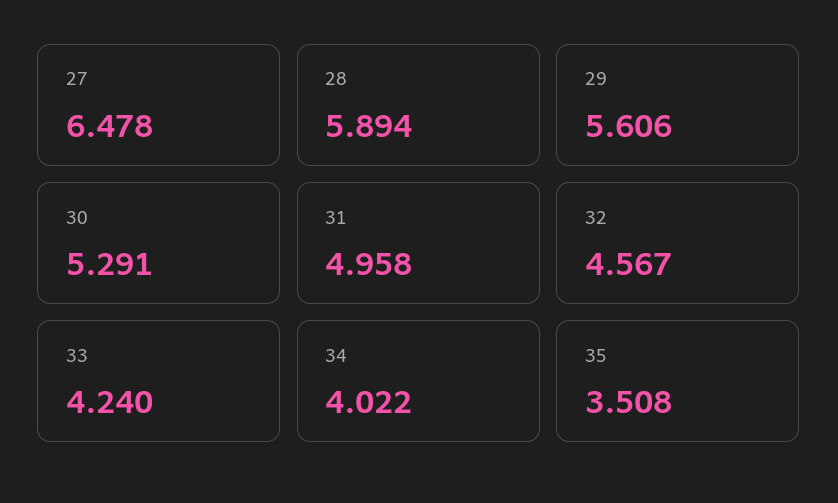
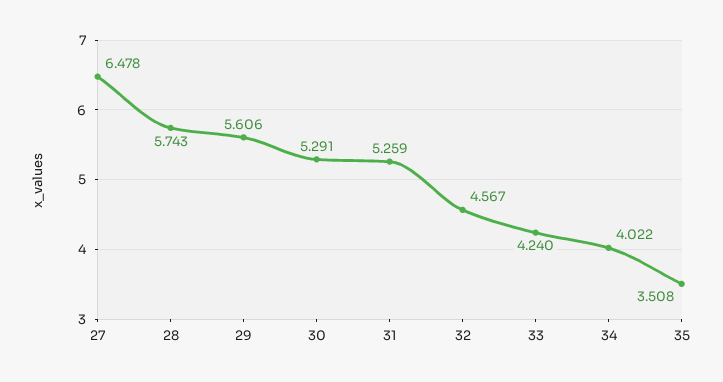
28: 5.894 -> 5.743
31: 4.958 -> 5.259

